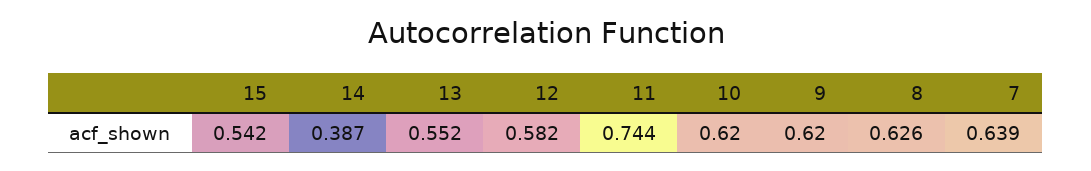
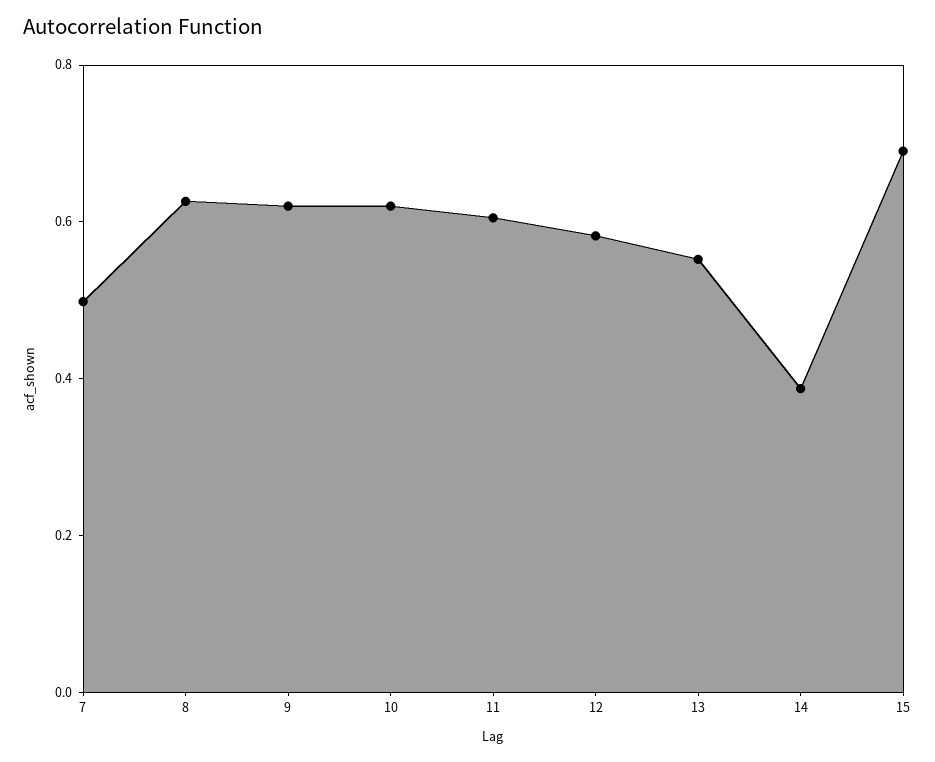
15: 0.542 -> 0.7
11: 0.744 -> 0.6
7: 0.639 -> 0.5

